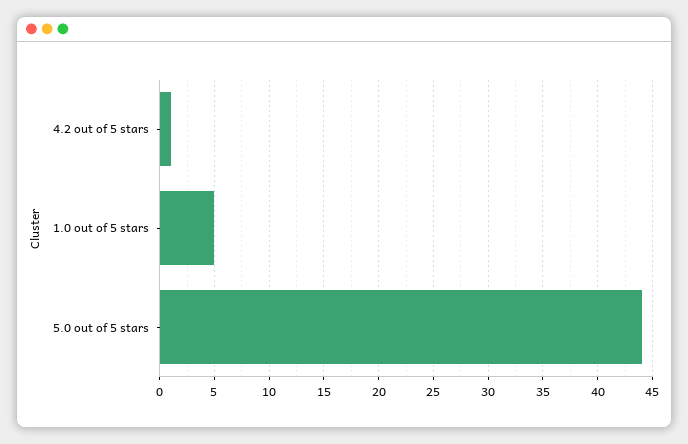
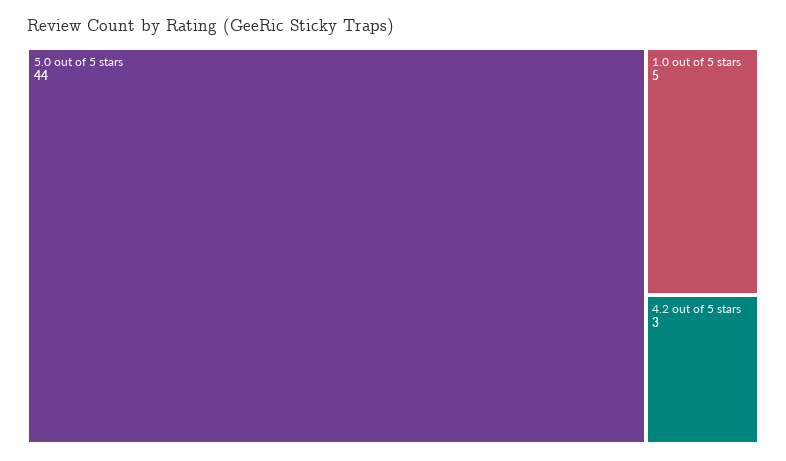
4.2 out of 5 stars: 1 -> 3

